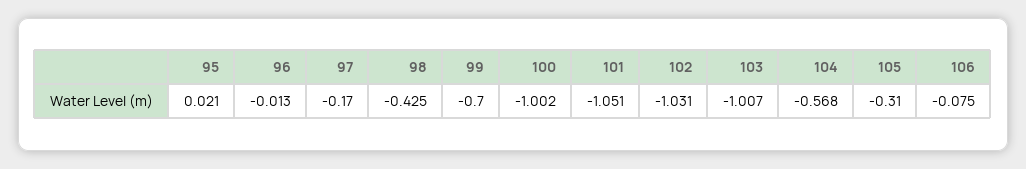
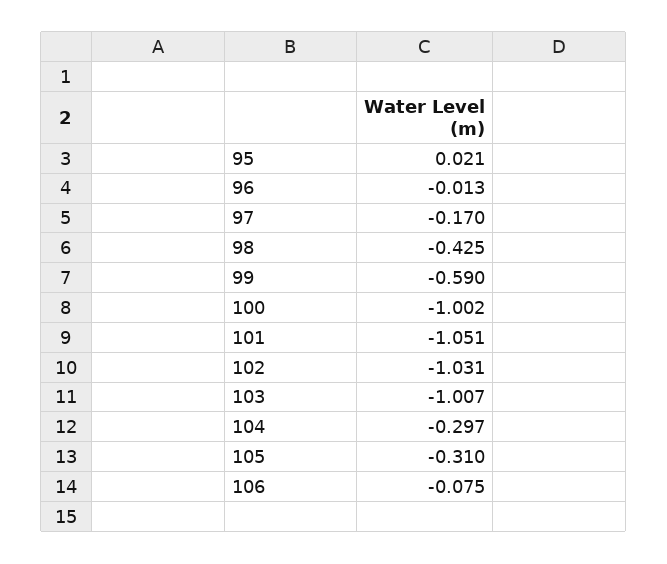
99: -0.7 -> -0.59
104: -0.568 -> -0.297

